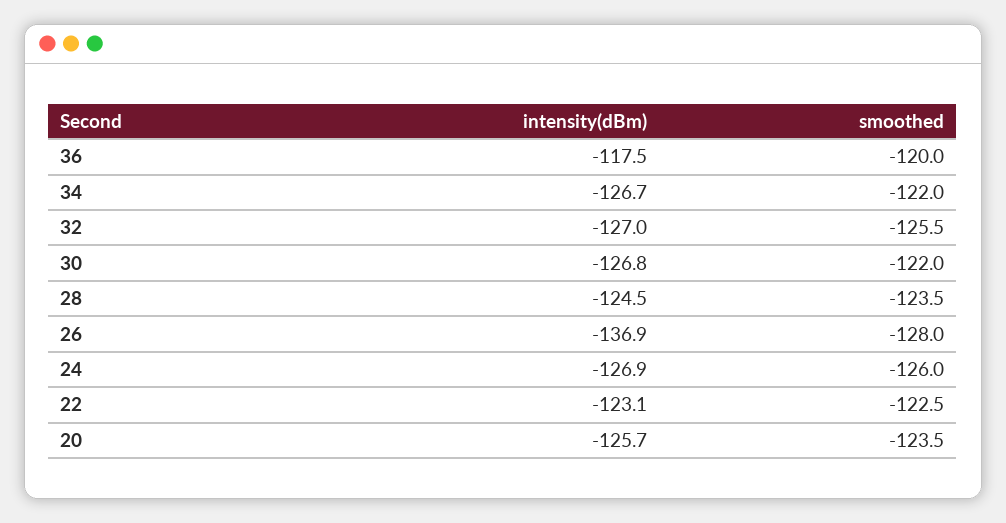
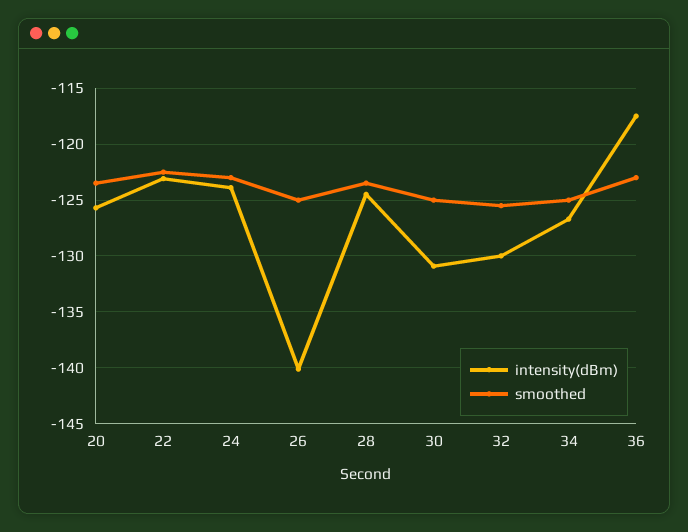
smoothed, 36: -120 -> -123
smoothed, 34: -122 -> -125
intensity(dBm), 32: -127 -> -130
intensity(dBm), 30: -126.8 -> -131
smoothed, 30: -122 -> -125
intensity(dBm), 26: -136.9 -> -140
smoothed, 26: -128 -> -125
intensity(dBm), 24: -126.9 -> -124
smoothed, 24: -126 -> -123

